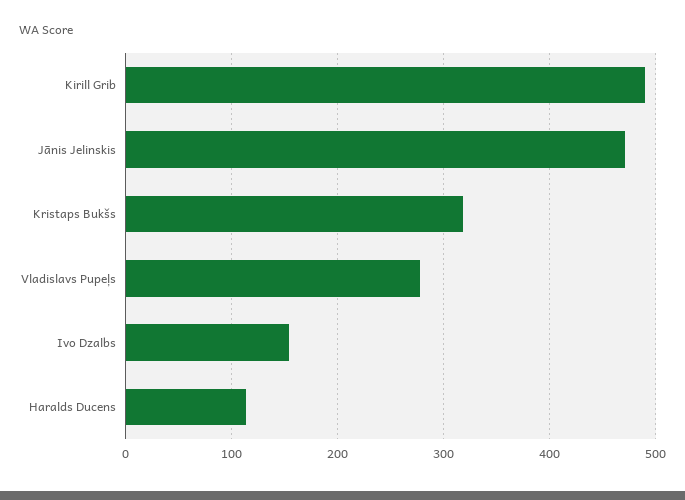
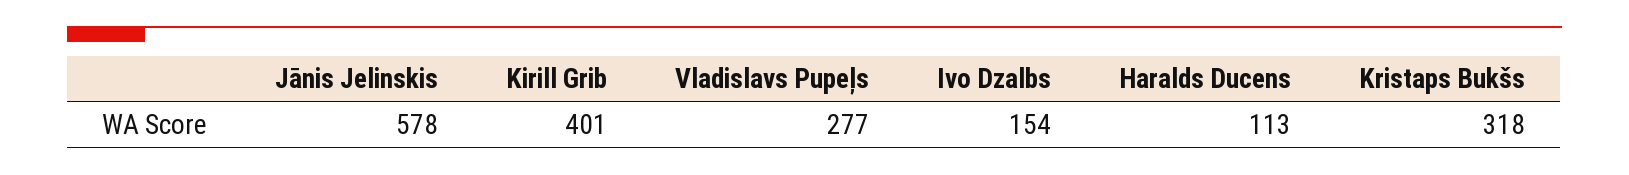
Kirill Grib: 490 -> 401
Jānis Jelinskis: 470 -> 578

